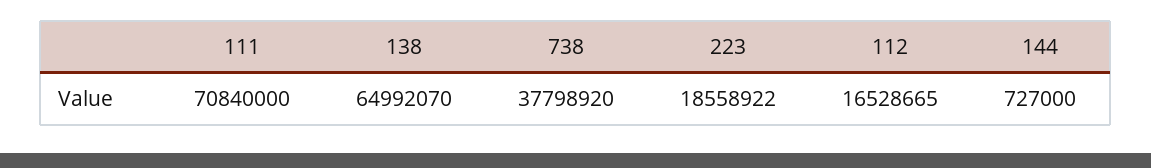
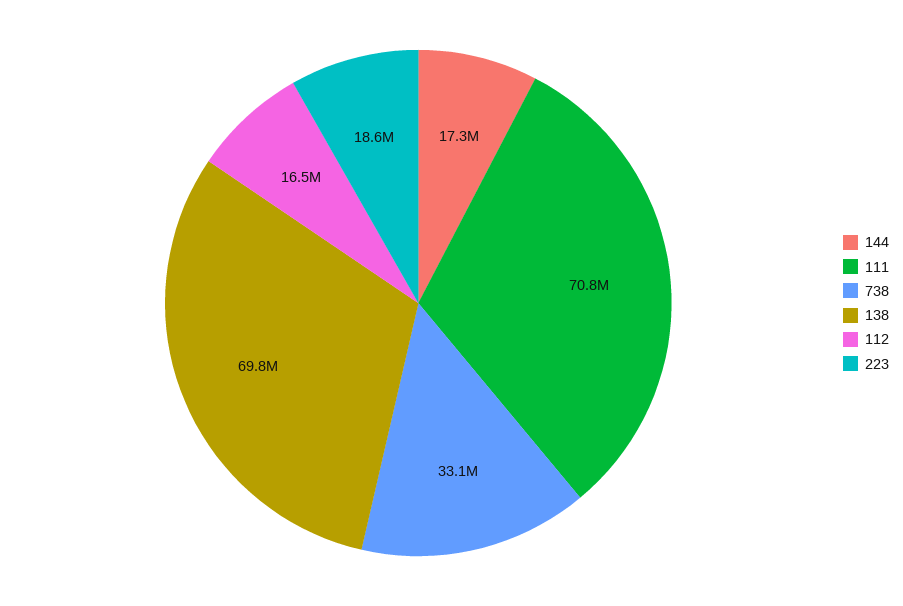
138: 64992070 -> 69800000
738: 37798920 -> 33100000
144: 727000 -> 17300000

